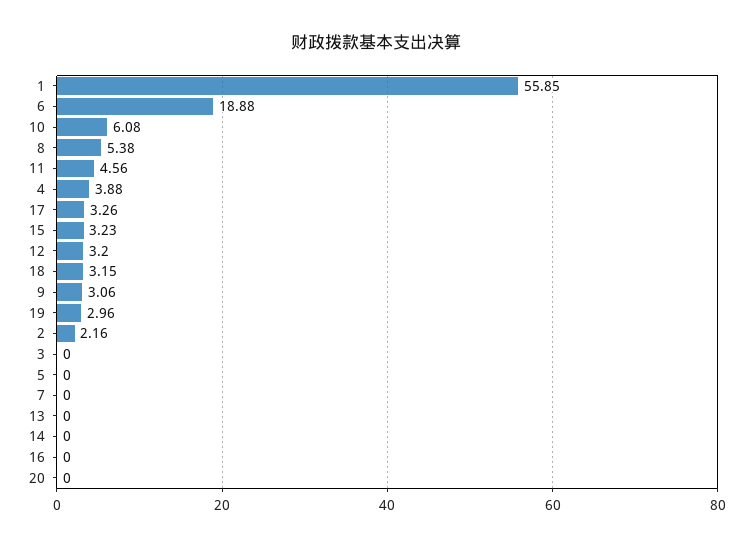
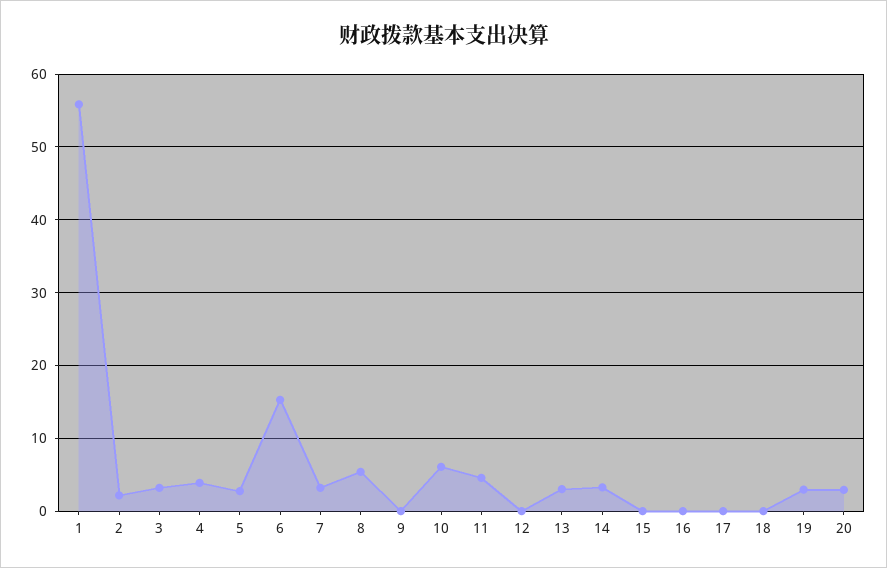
6: 18.88 -> 15
17: 3.26 -> 0
15: 3.23 -> 0
12: 3.2 -> 0
18: 3.15 -> 0
9: 3.06 -> 0
3: 0 -> 3
5: 0 -> 3
7: 0 -> 3
13: 0 -> 3
14: 0 -> 3
20: 0 -> 3

